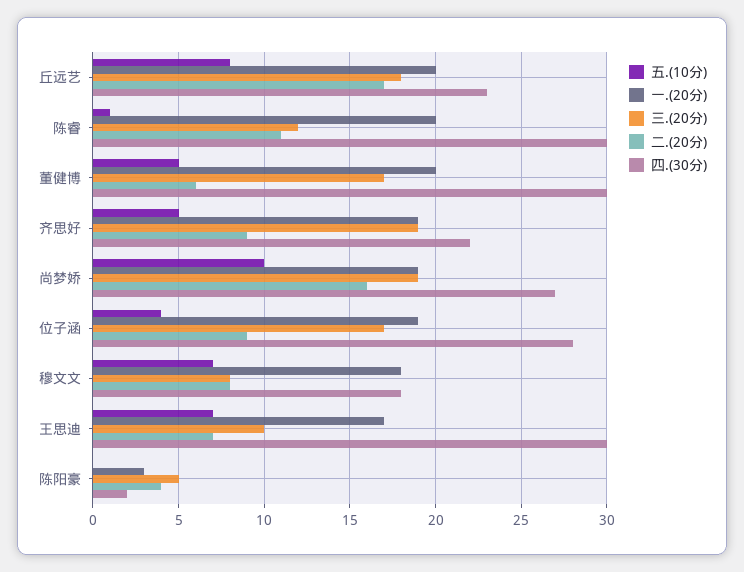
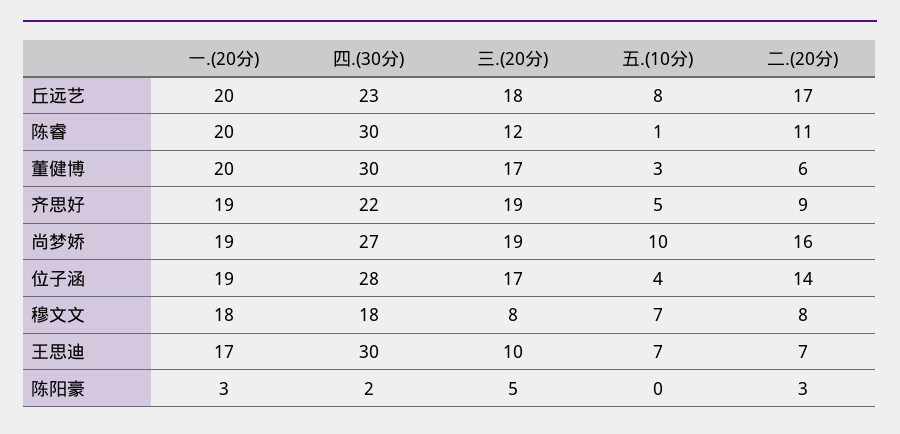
五.(10分), 董健博: 5 -> 3
二.(20分), 位子涵: 9 -> 14
二.(20分), 陈阳豪: 4 -> 3

